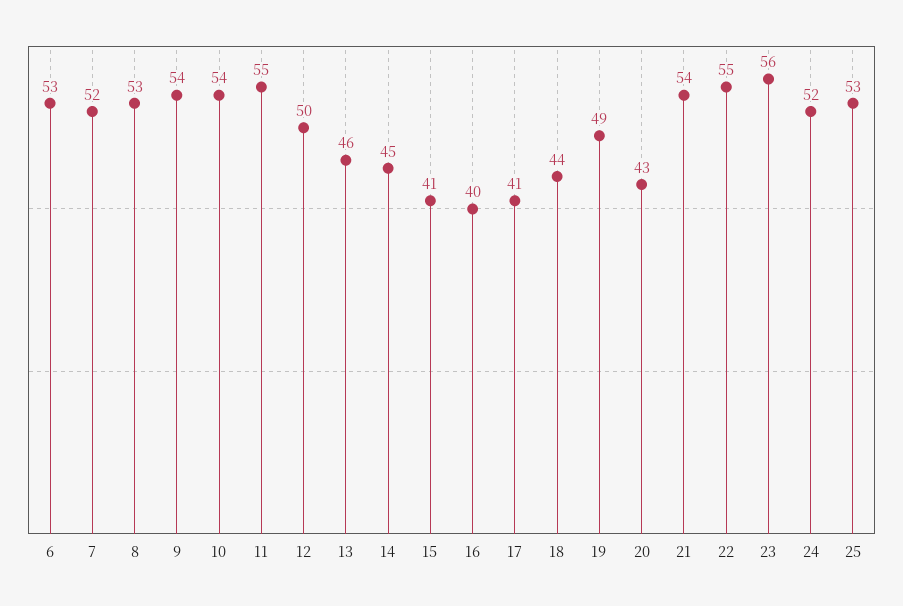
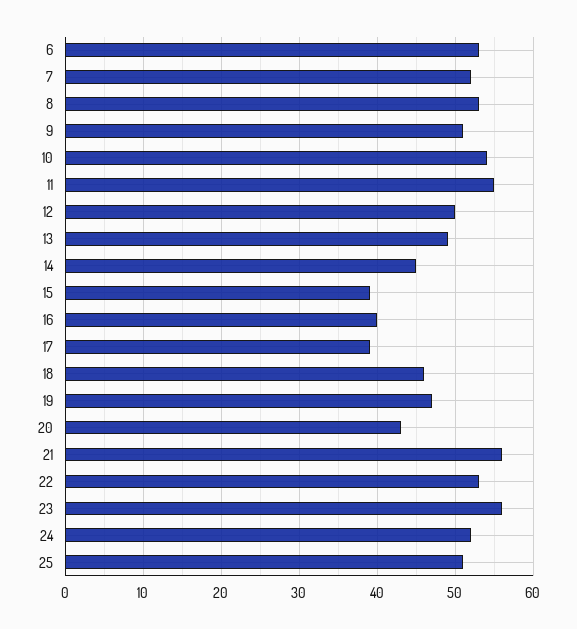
9: 54 -> 51
13: 46 -> 49
15: 41 -> 39
17: 41 -> 39
18: 44 -> 46
19: 49 -> 47
21: 54 -> 56
22: 55 -> 53
25: 53 -> 51

